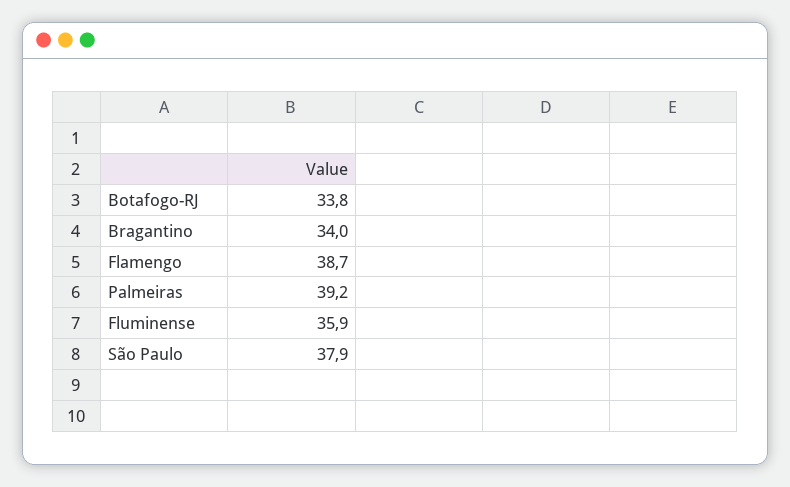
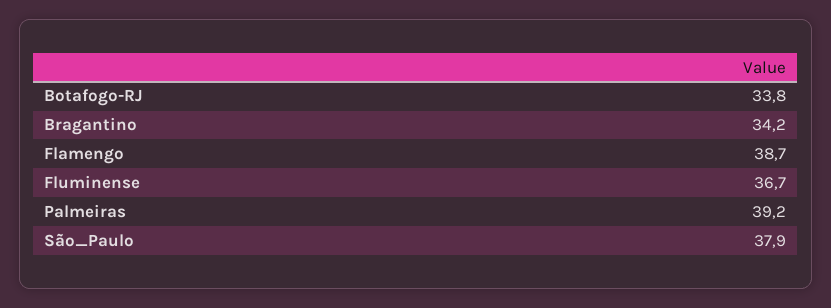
Bragantino: 34 -> 34.2
Fluminense: 35.9 -> 36.7

